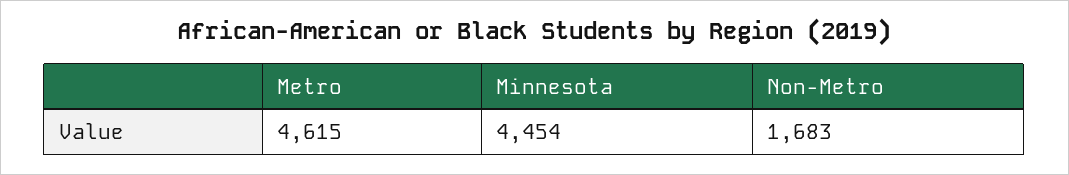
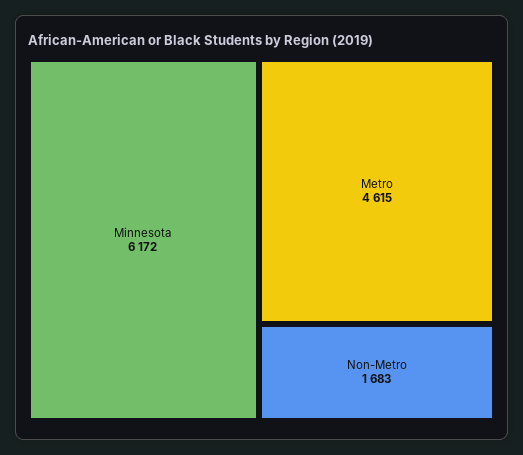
Minnesota: 4454 -> 6172

